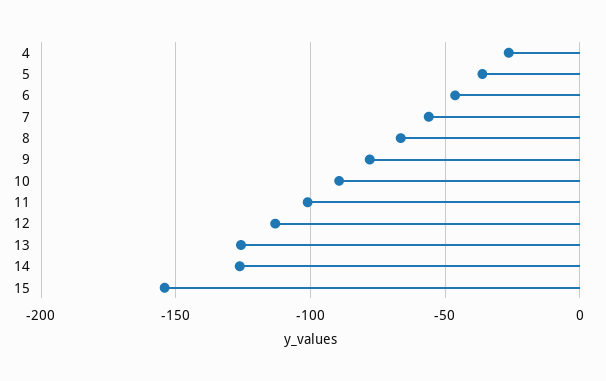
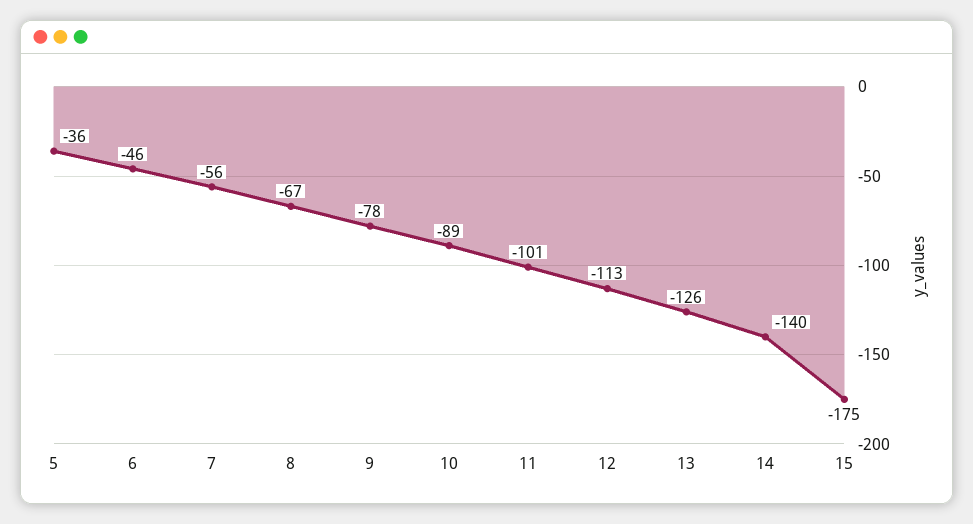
4: -25 -> none
14: -125 -> -140
15: -155 -> -175

